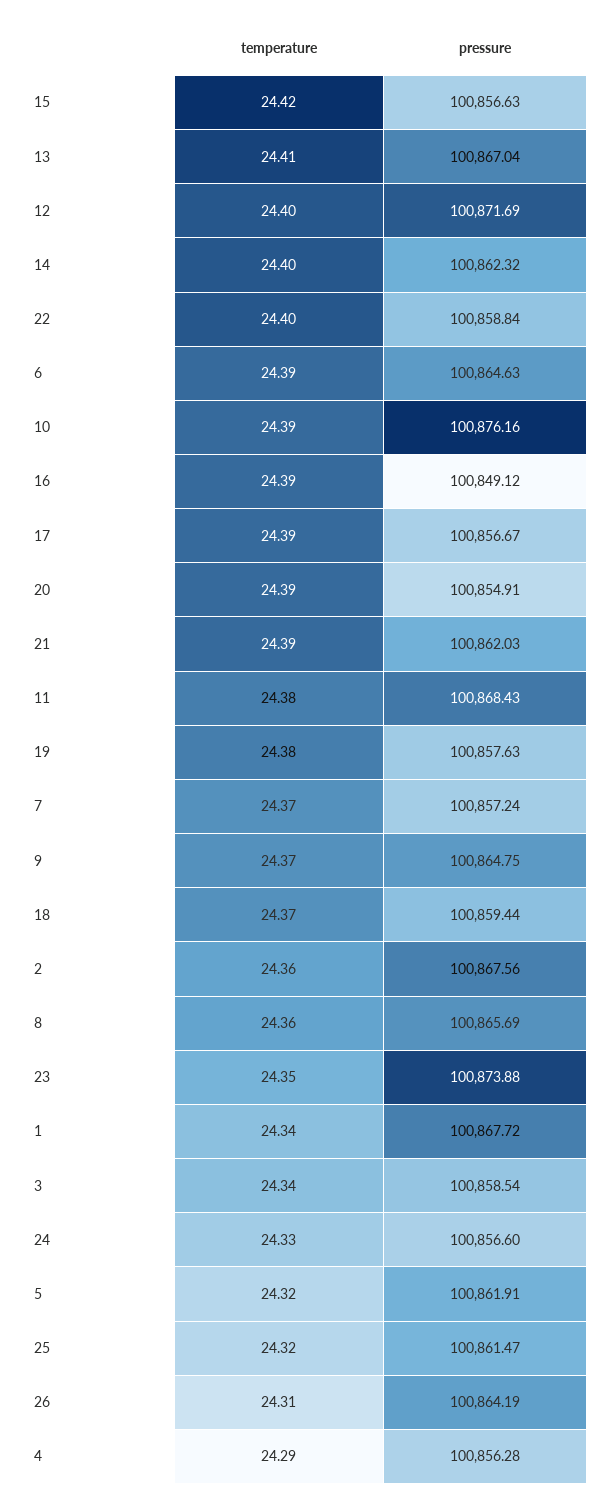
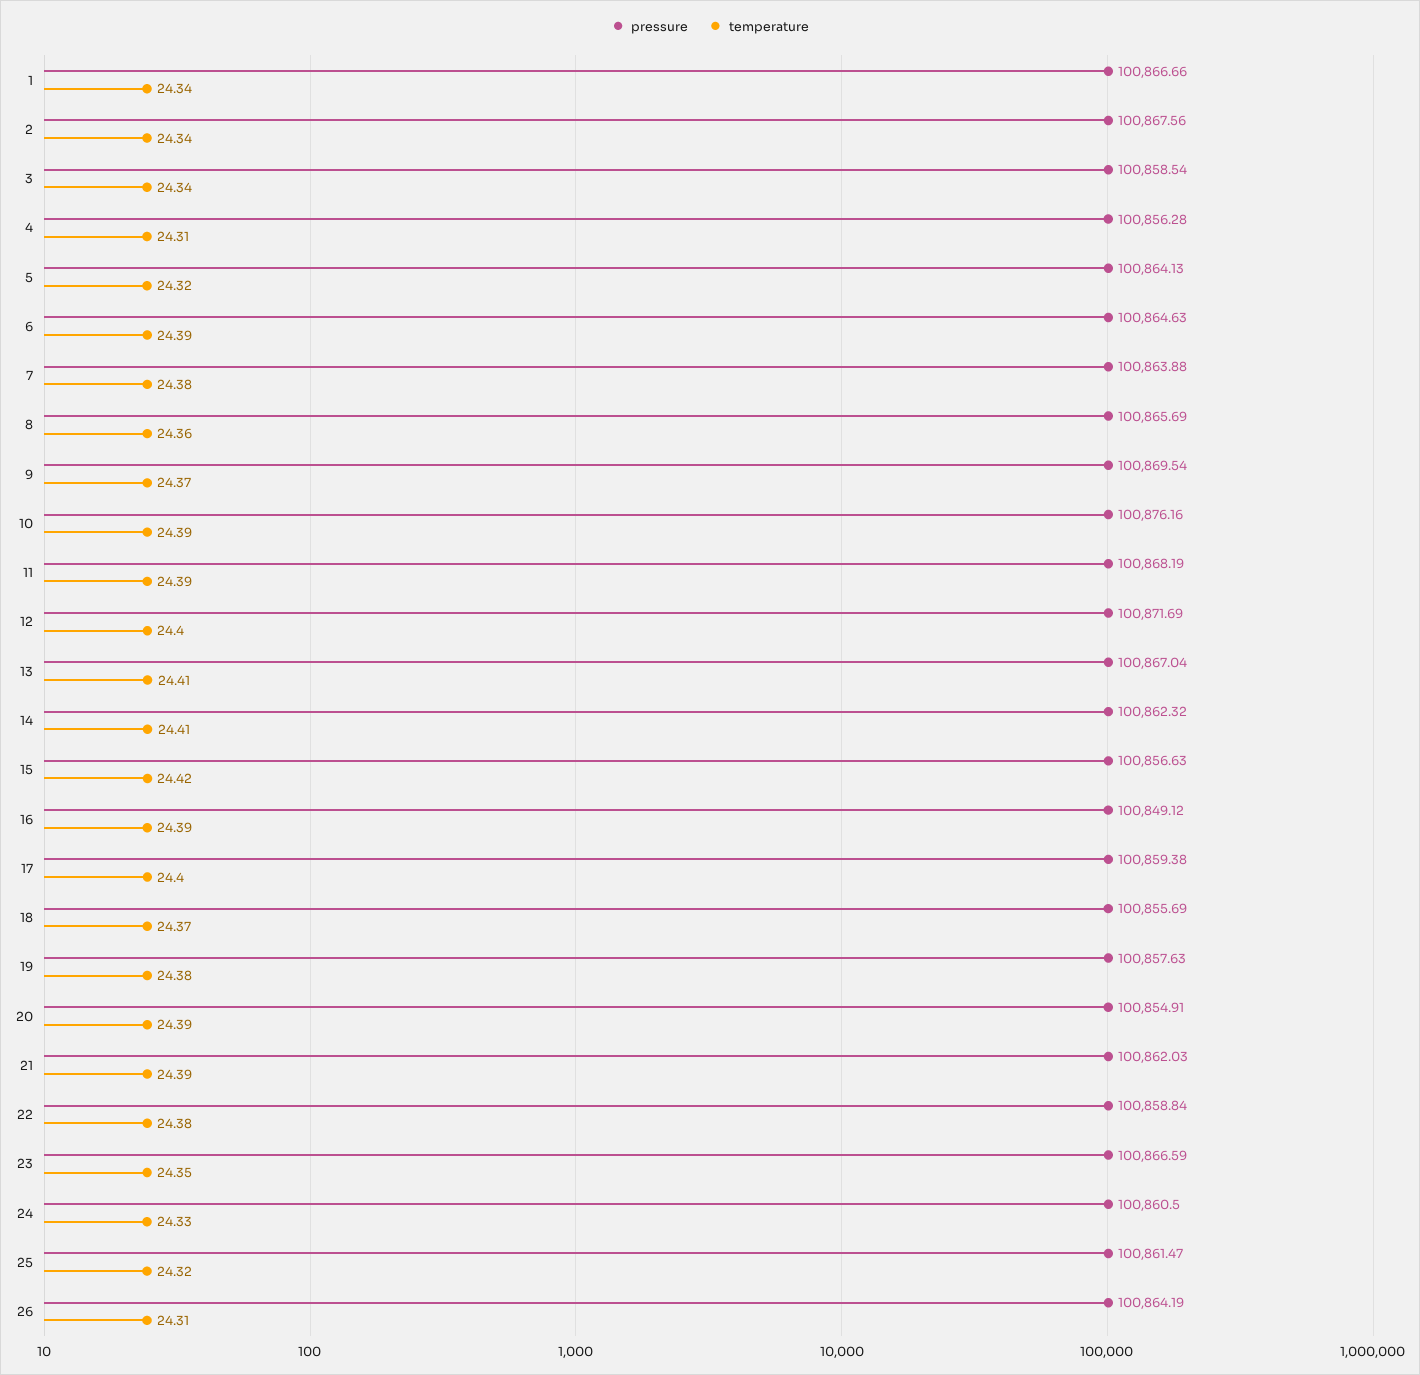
temperature, 14: 24.4 -> 24.41
temperature, 22: 24.4 -> 24.38
temperature, 17: 24.39 -> 24.4
pressure, 17: 100856.67 -> 100859.38
temperature, 11: 24.38 -> 24.39
pressure, 11: 100868.43 -> 100868.19
temperature, 7: 24.37 -> 24.38
pressure, 7: 100857.24 -> 100863.88
pressure, 9: 100864.75 -> 100869.54
pressure, 18: 100859.44 -> 100855.69
temperature, 2: 24.36 -> 24.34
pressure, 23: 100873.88 -> 100866.59
pressure, 1: 100867.72 -> 100866.66
pressure, 24: 100856.6 -> 100860.5
pressure, 5: 100861.91 -> 100864.13
temperature, 4: 24.29 -> 24.31

